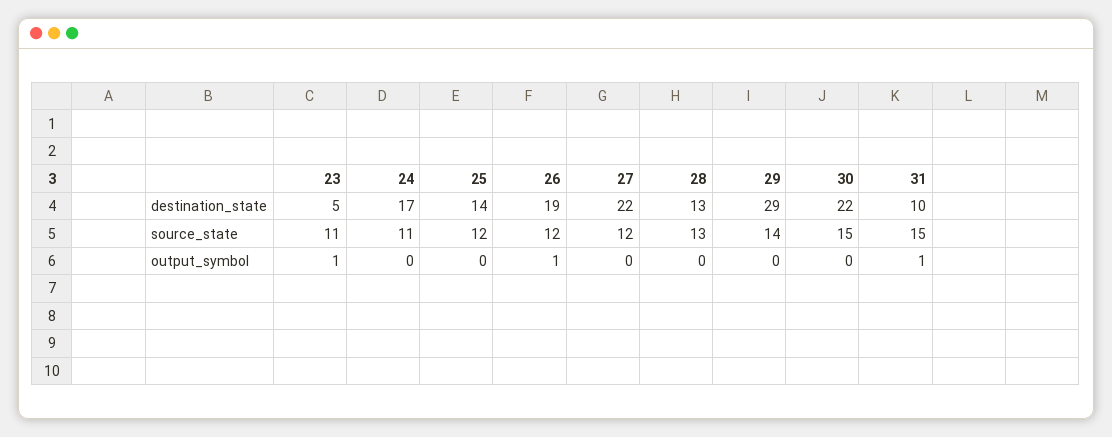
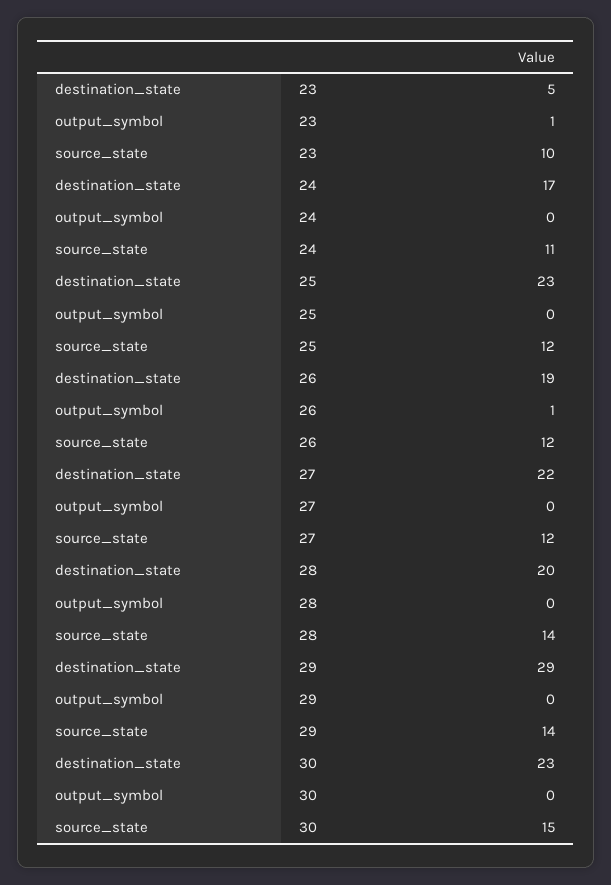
25, destination_state: 14 -> 23
28, destination_state: 13 -> 20
30, destination_state: 22 -> 23
31, destination_state: 10 -> none
23, source_state: 11 -> 10
28, source_state: 13 -> 14
31, source_state: 15 -> none
31, output_symbol: 1 -> none

